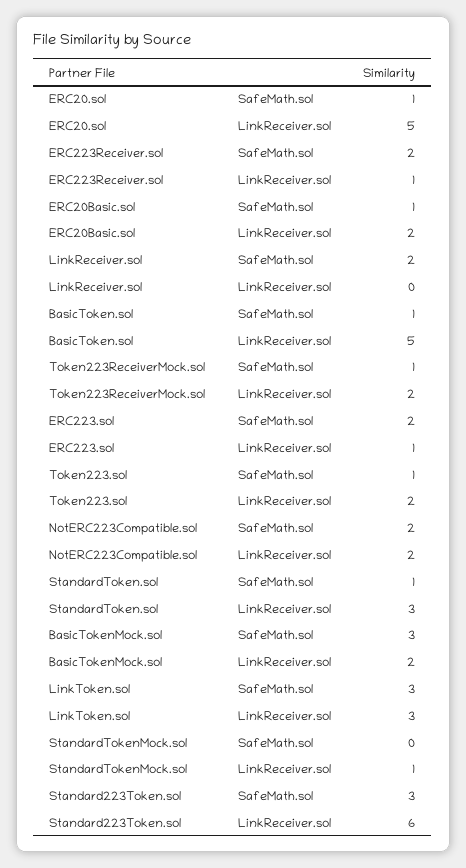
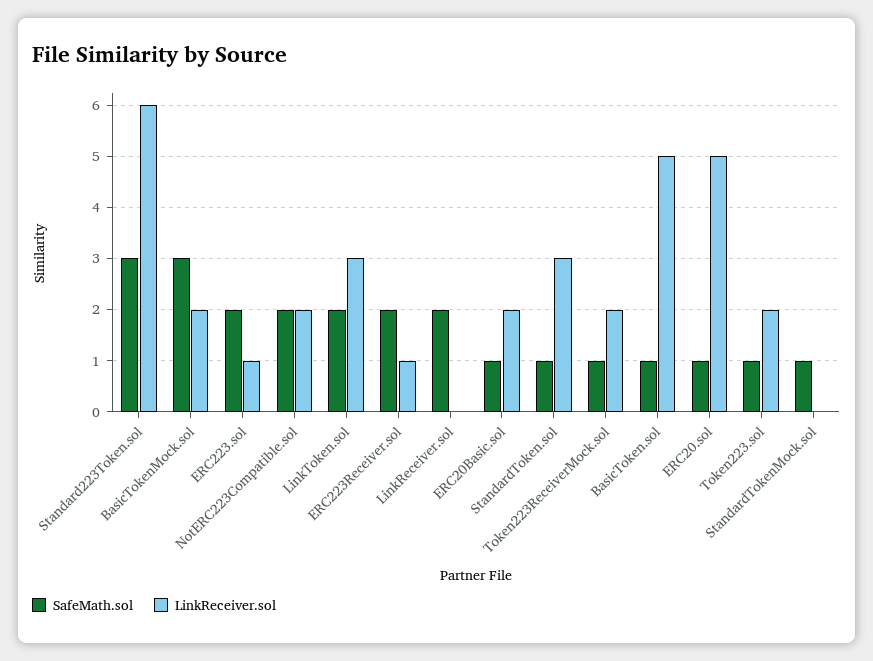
SafeMath.sol, LinkToken.sol: 3 -> 2
SafeMath.sol, StandardTokenMock.sol: 0 -> 1
LinkReceiver.sol, StandardTokenMock.sol: 1 -> 0

